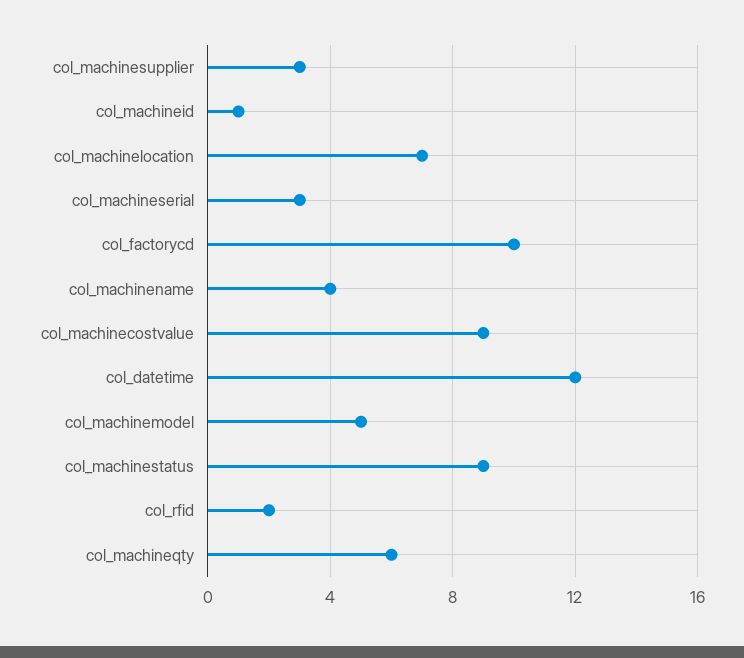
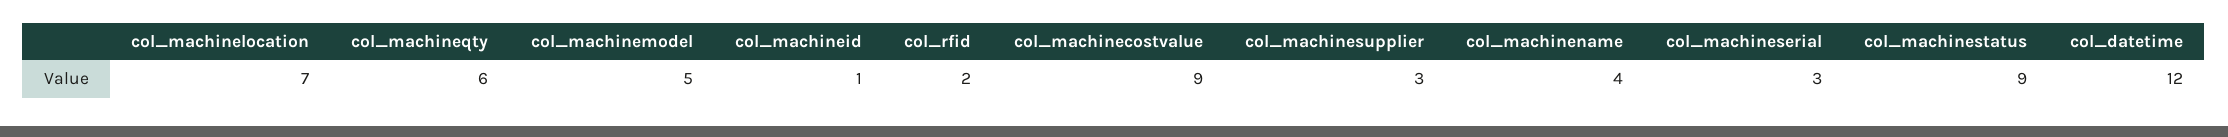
col_factorycd: 10 -> none

